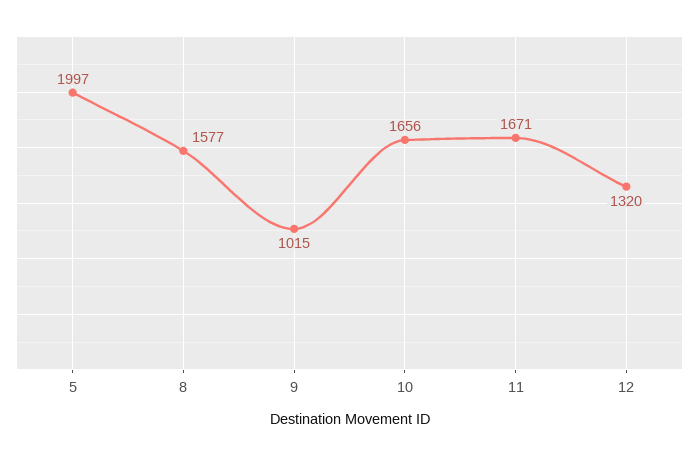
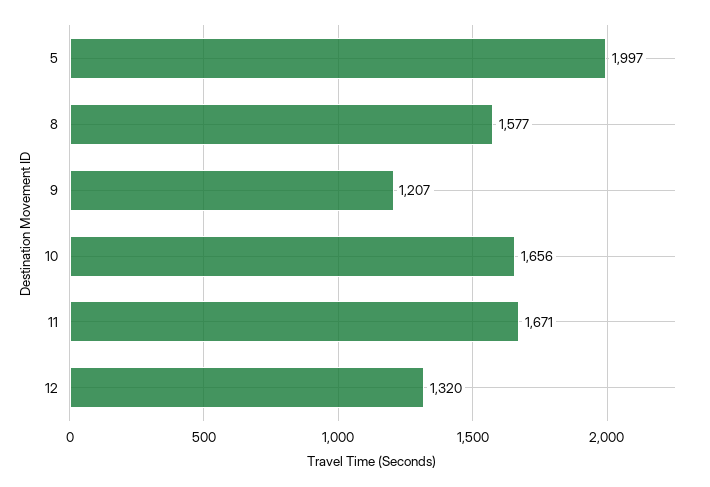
9: 1015 -> 1207

